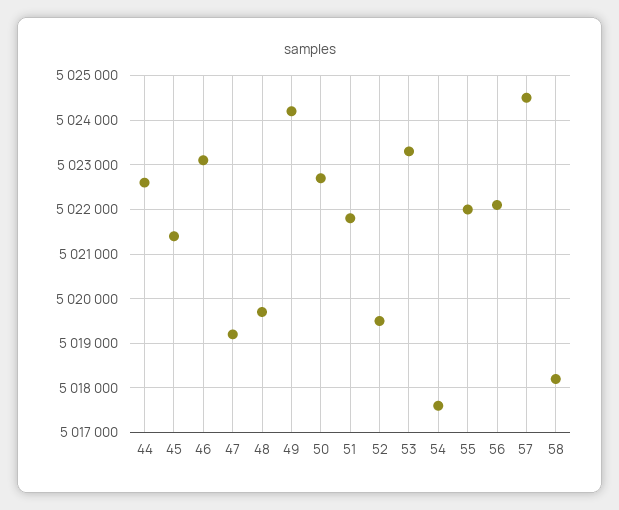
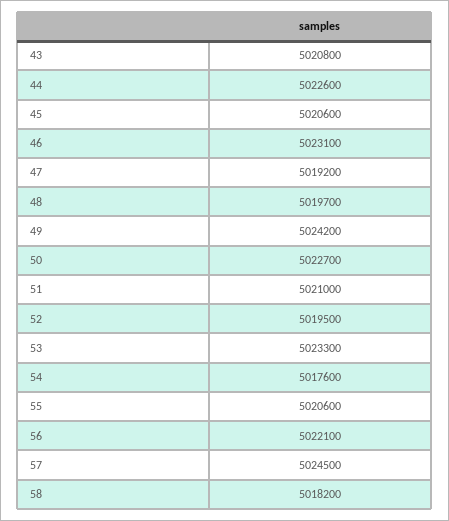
45: 5021400 -> 5020600
51: 5021800 -> 5021000
55: 5022000 -> 5020600
43: none -> 5020800

